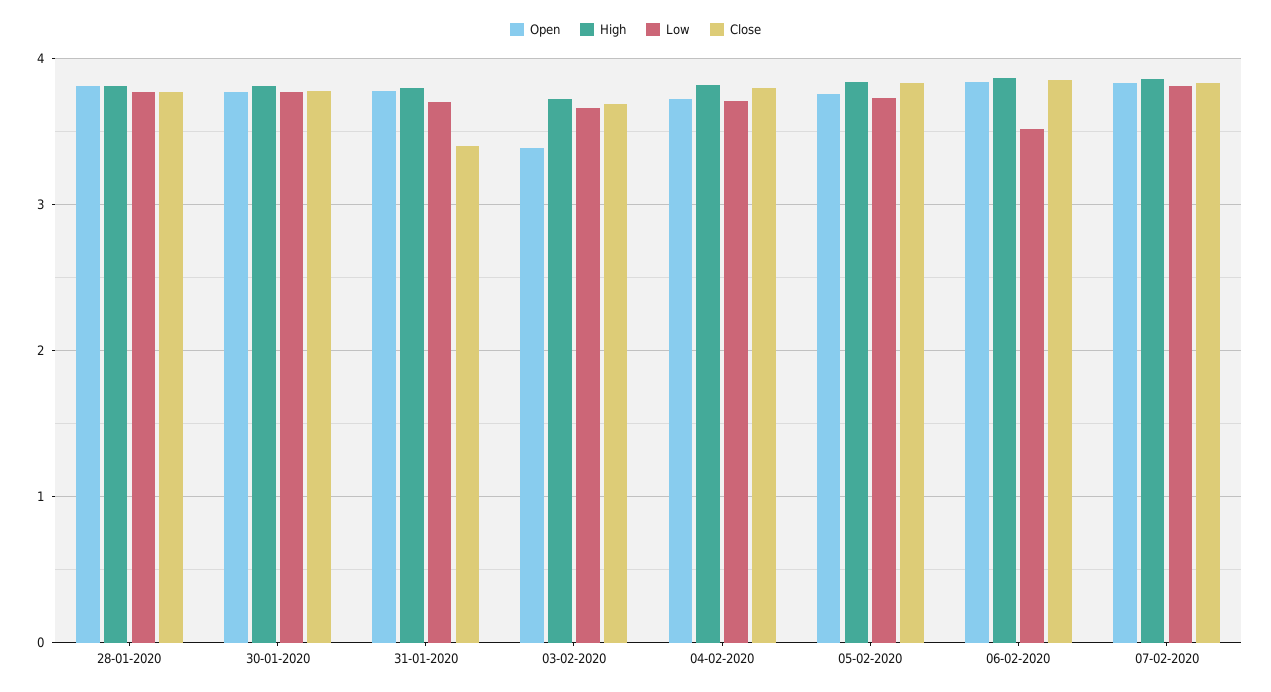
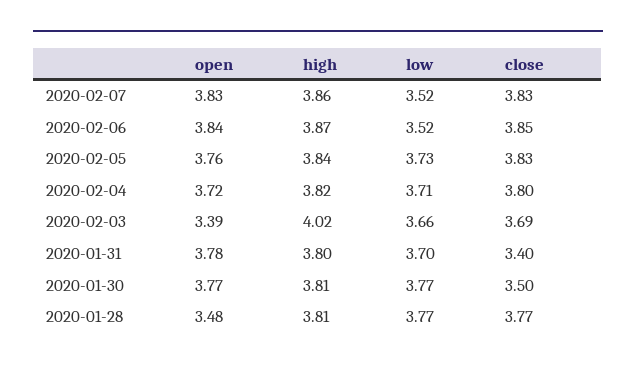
Open, 28-01-2020: 3.8 -> 3.48
Close, 30-01-2020: 3.8 -> 3.5
High, 03-02-2020: 3.7 -> 4.02
Low, 07-02-2020: 3.8 -> 3.52

